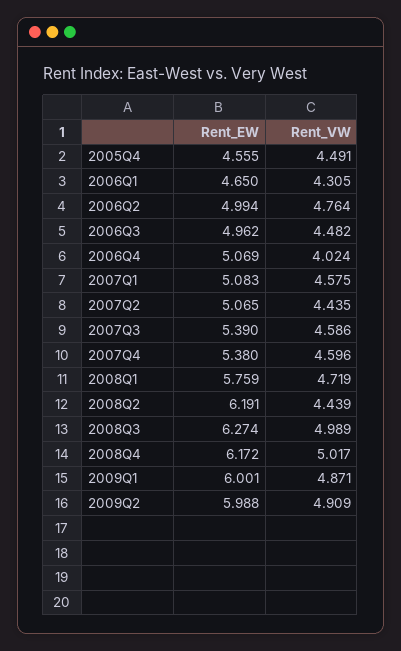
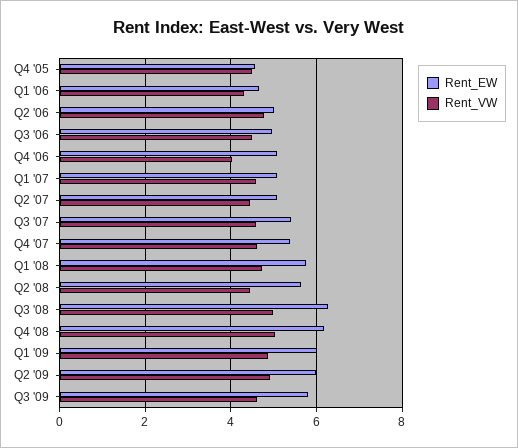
Rent_EW, 2008Q2: 6.191 -> 5.6
Rent_EW, Q3 '09: none -> 5.8
Rent_VW, Q3 '09: none -> 4.6

